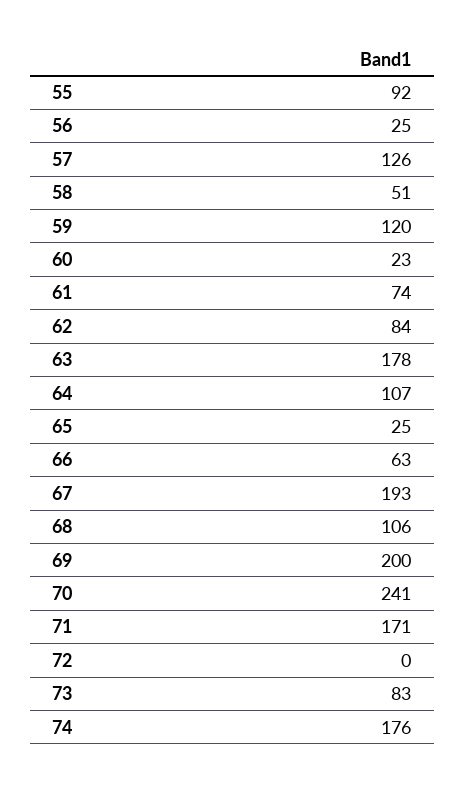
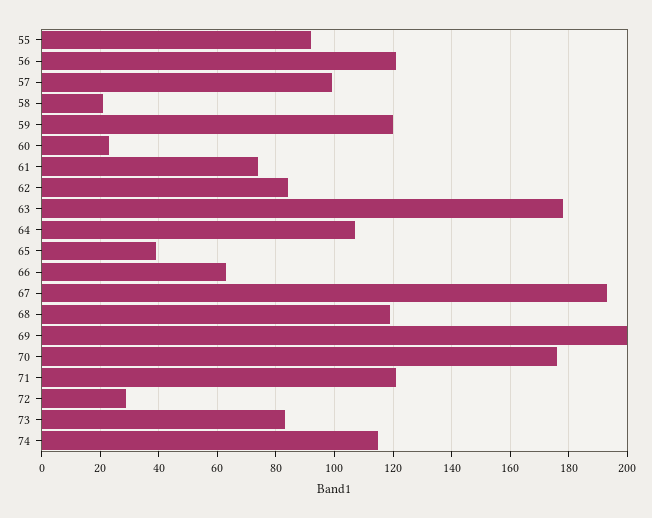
56: 25 -> 120
57: 126 -> 100
58: 51 -> 20
65: 25 -> 40
68: 106 -> 120
70: 241 -> 175
71: 171 -> 120
72: 0 -> 30
74: 176 -> 115

